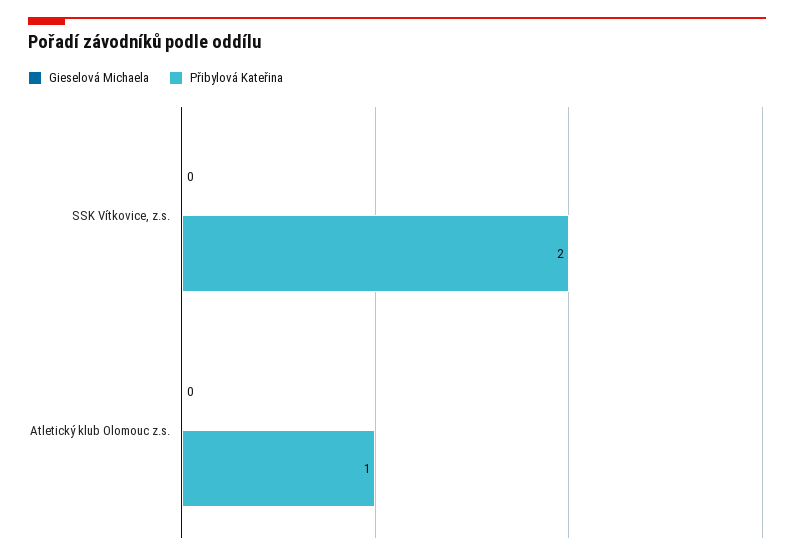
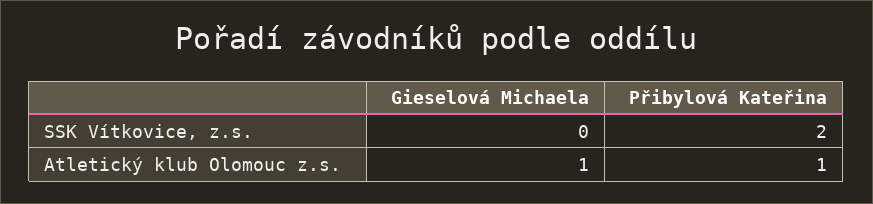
Gieselová Michaela, Atletický klub Olomouc z.s.: 0 -> 1

